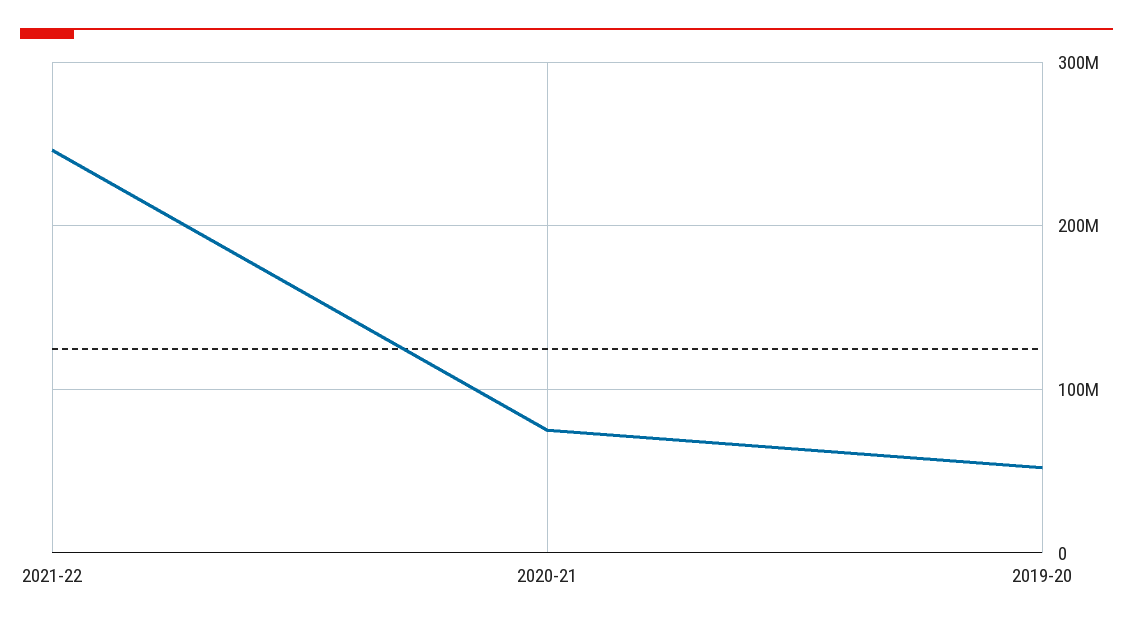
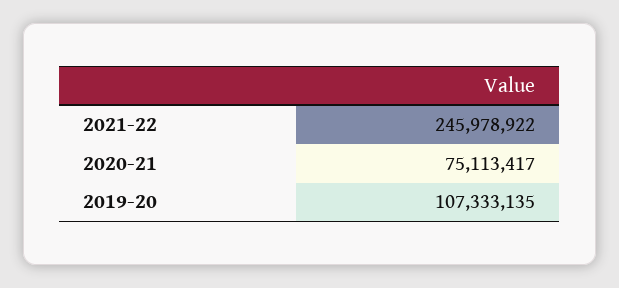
2019-20: 50000000 -> 107333135

